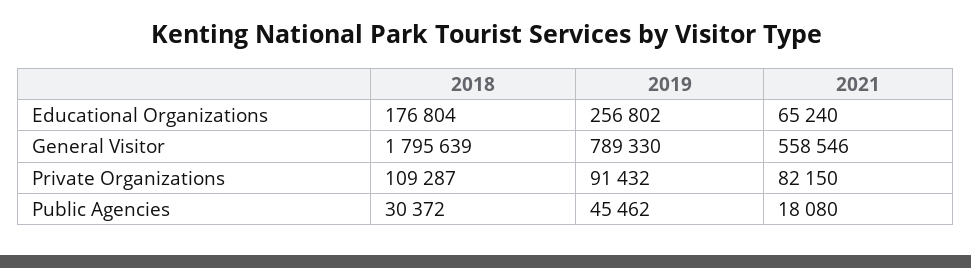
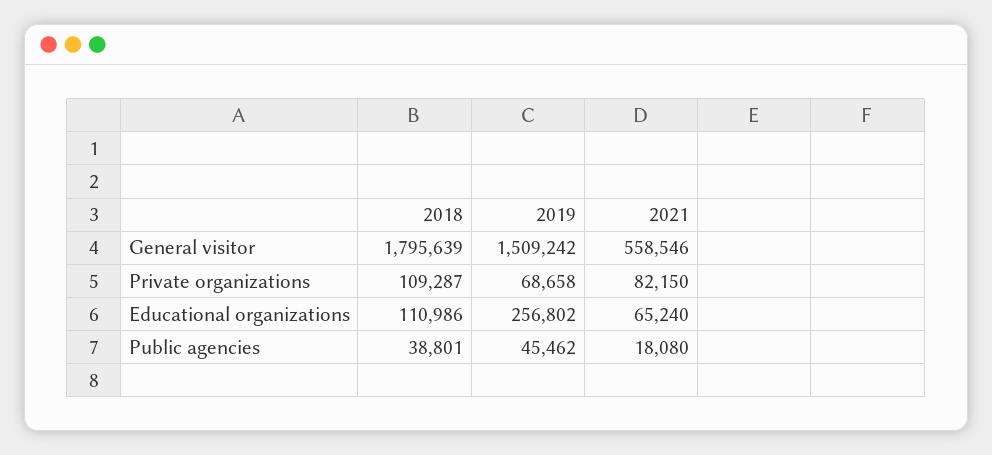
2018, Educational Organizations: 176804 -> 110986
2019, General Visitor: 789330 -> 1509242
2019, Private Organizations: 91432 -> 68658
2018, Public Agencies: 30372 -> 38801

